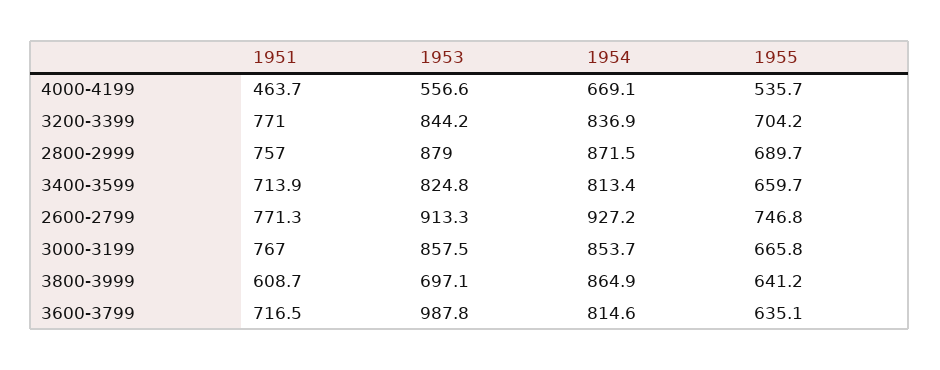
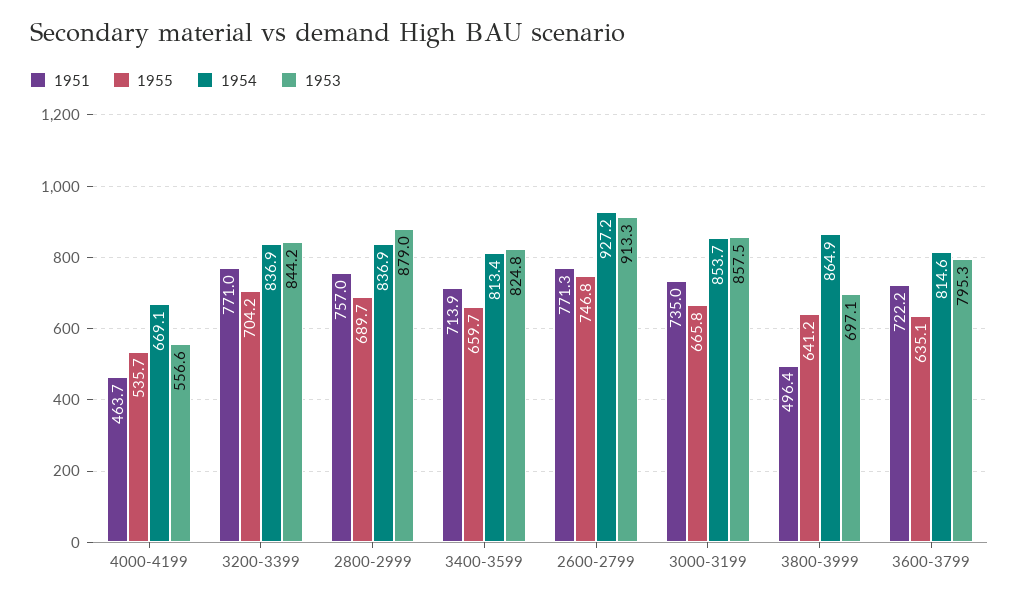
1954, 2800-2999: 871.5 -> 836.9
1951, 3000-3199: 767 -> 735
1951, 3800-3999: 608.7 -> 496.4
1951, 3600-3799: 716.5 -> 722.2
1953, 3600-3799: 987.8 -> 795.3

